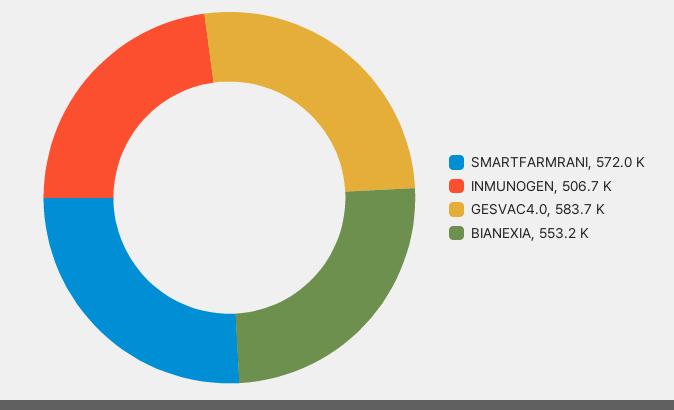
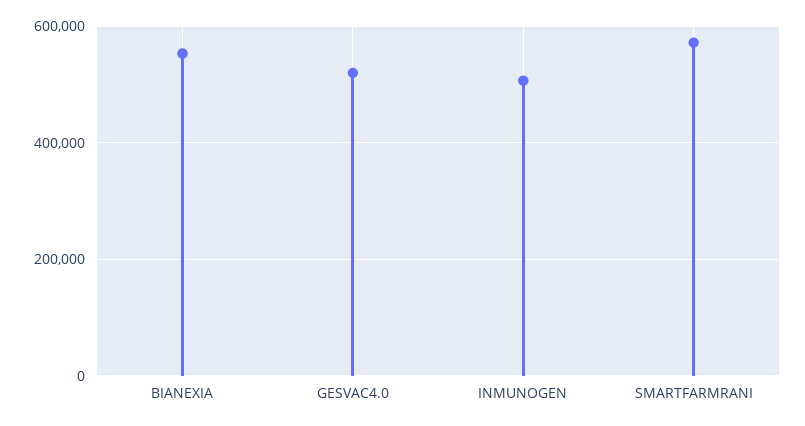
GESVAC4.0: 583700 -> 520000

